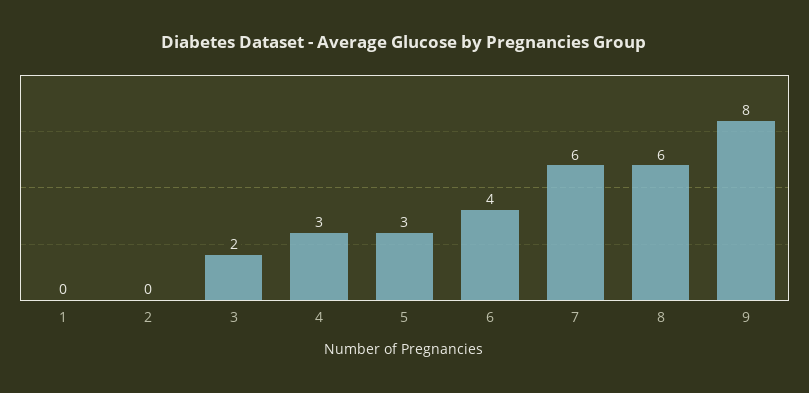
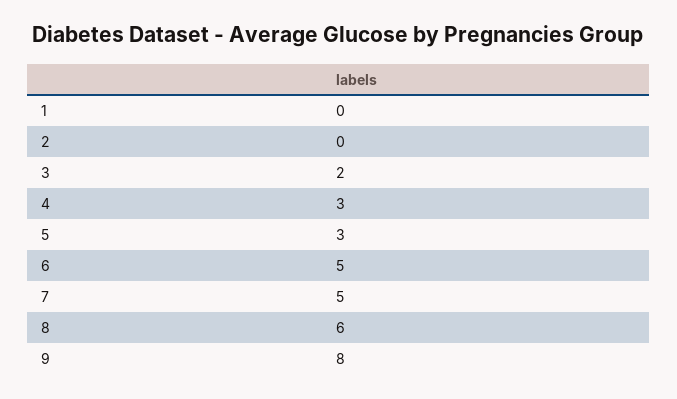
6: 4 -> 5
7: 6 -> 5

